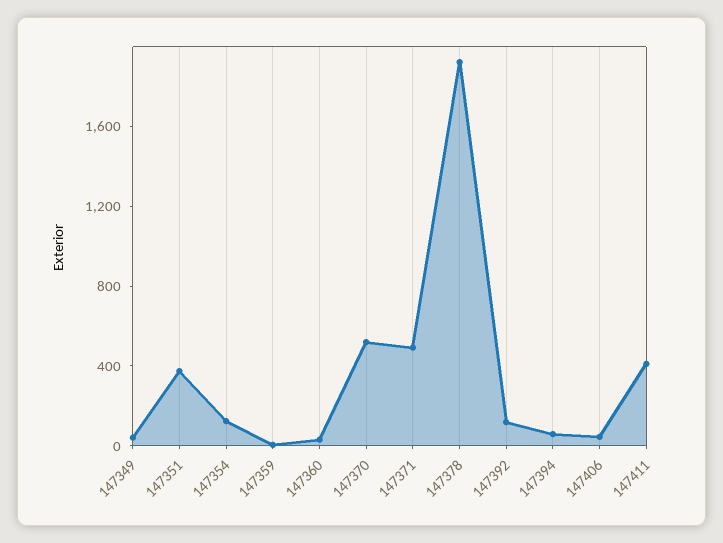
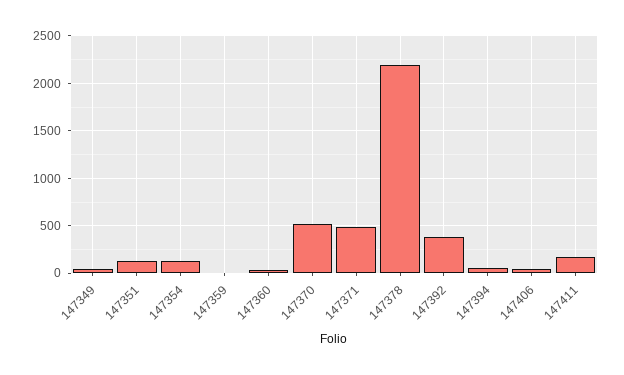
147351: 400 -> 100
147378: 1900 -> 2200
147392: 100 -> 400
147411: 400 -> 200

